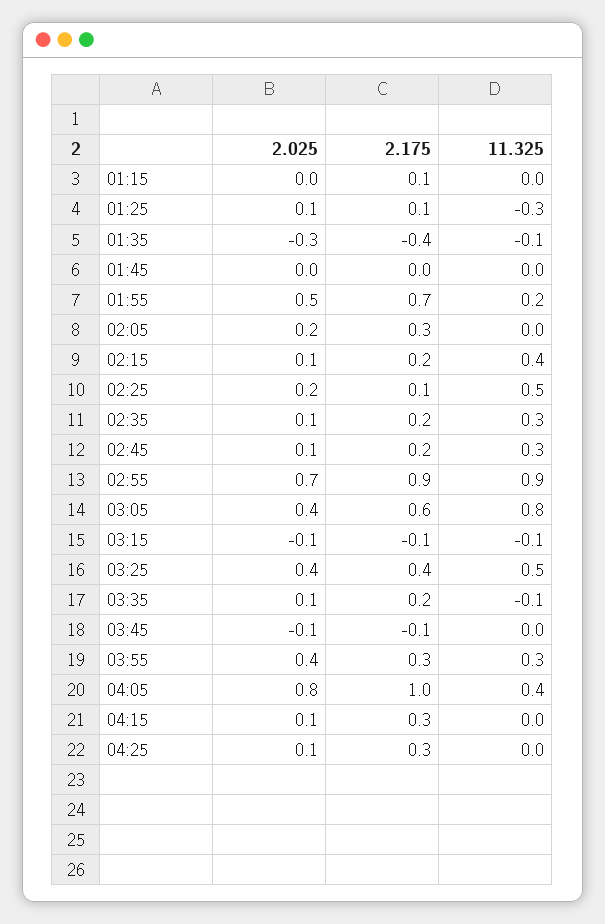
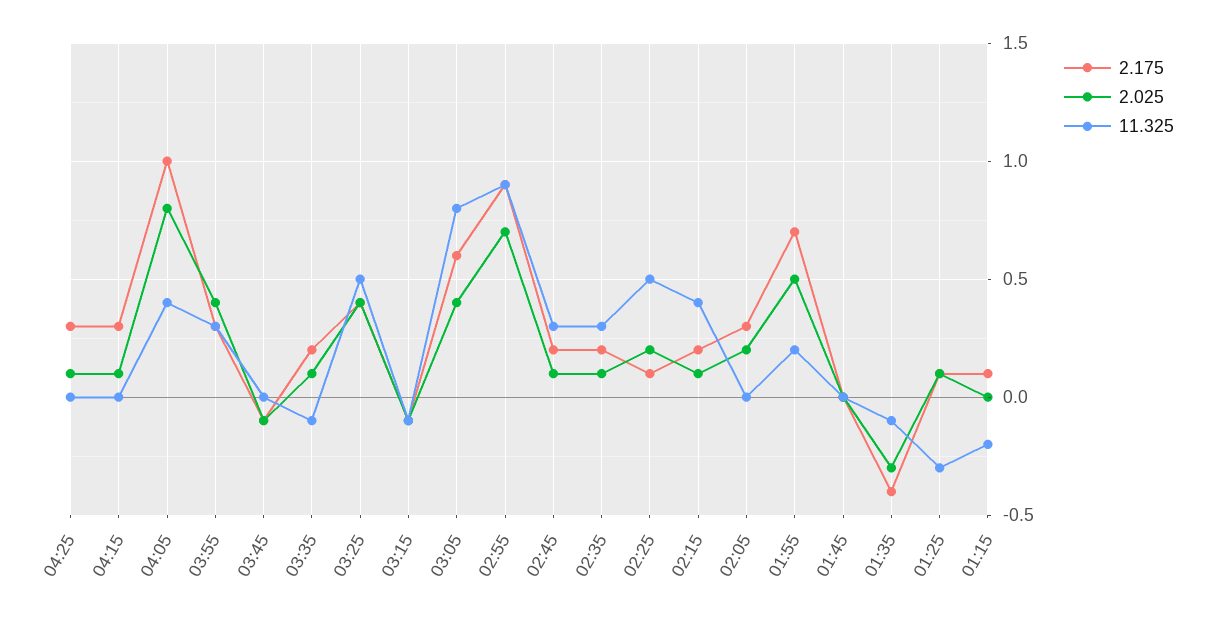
11.325, 01:15: 0 -> -0.2

